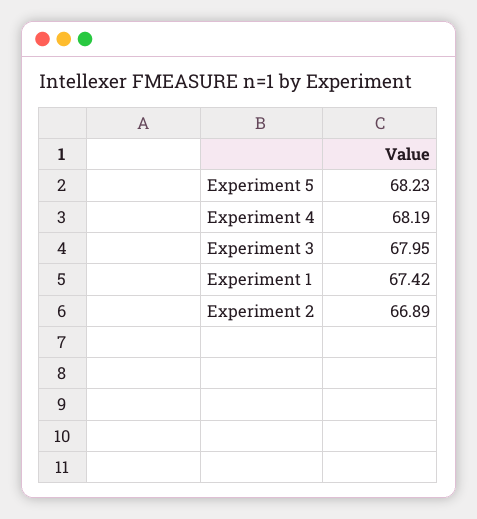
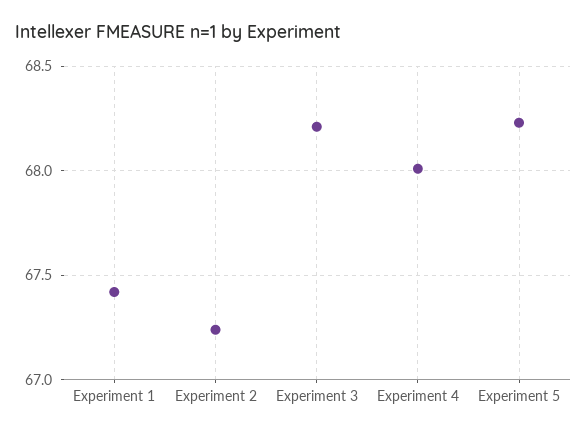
Experiment 4: 68.19 -> 68
Experiment 3: 67.95 -> 68.2
Experiment 2: 66.89 -> 67.25

